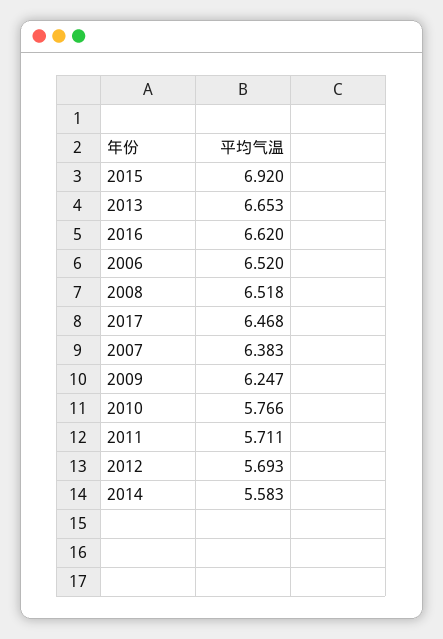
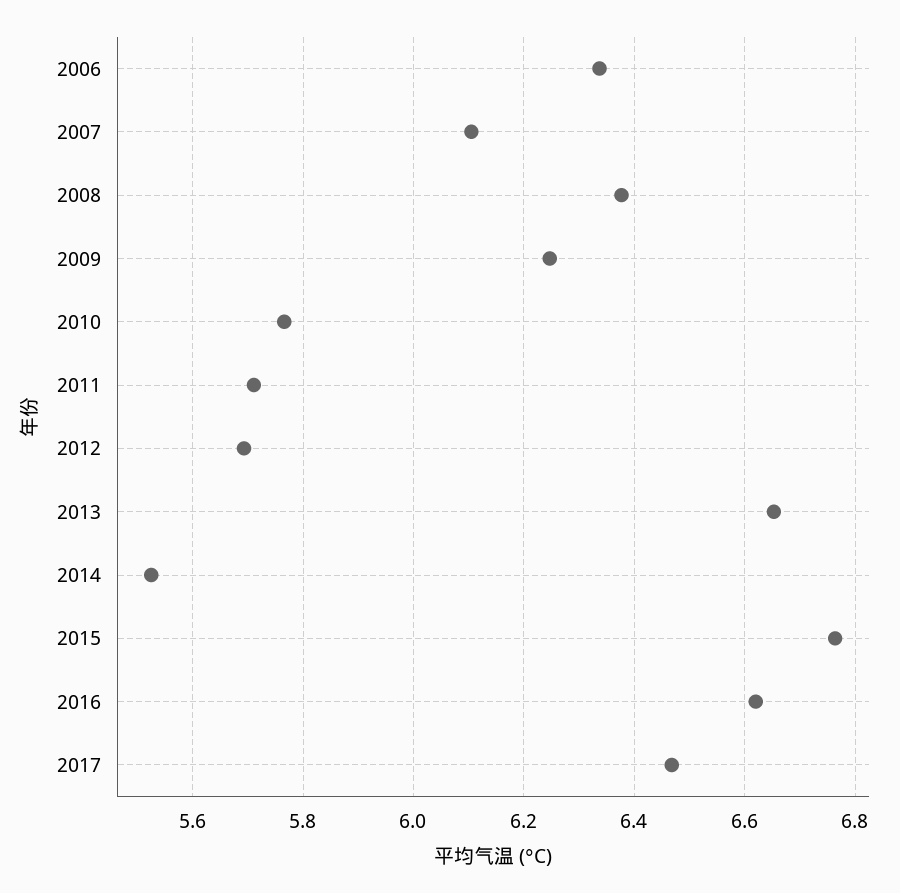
2015: 6.92 -> 6.76
2006: 6.52 -> 6.34
2008: 6.518 -> 6.38
2007: 6.383 -> 6.1
2014: 5.583 -> 5.52

